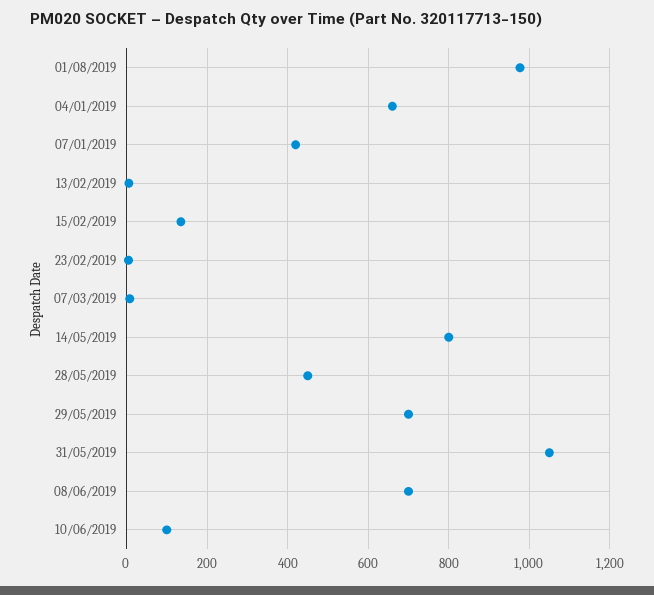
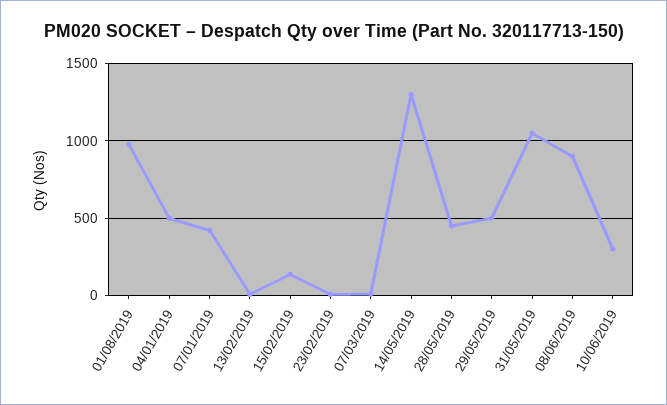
04/01/2019: 660 -> 500
14/05/2019: 800 -> 1300
29/05/2019: 700 -> 500
08/06/2019: 700 -> 900
10/06/2019: 100 -> 300

